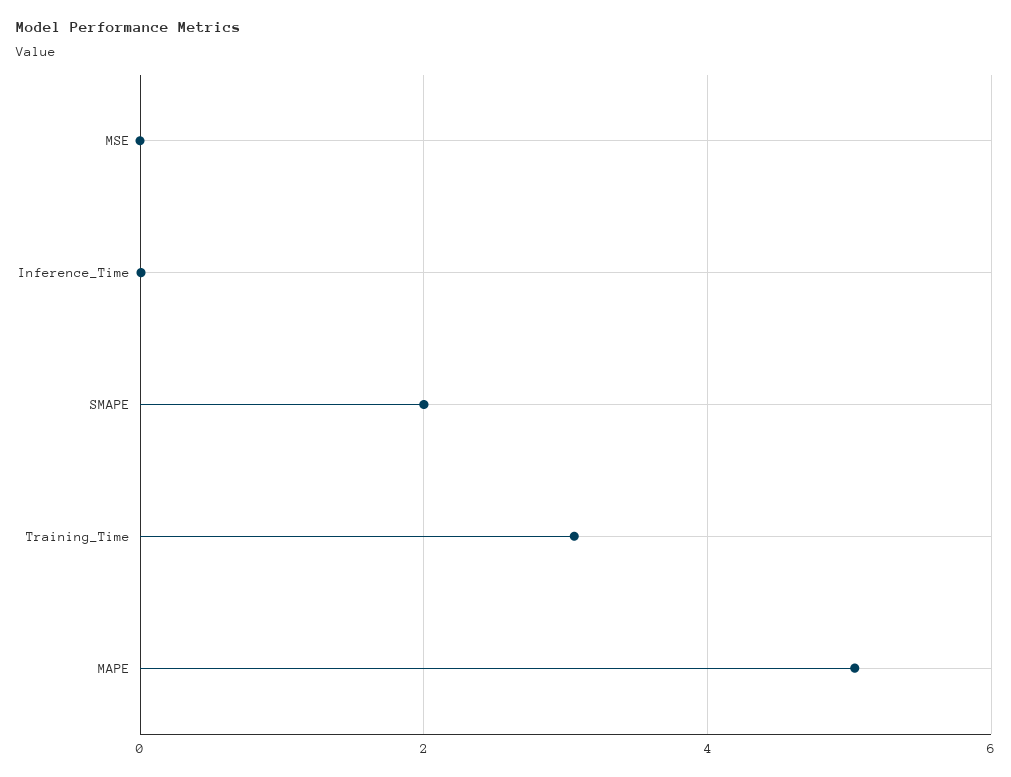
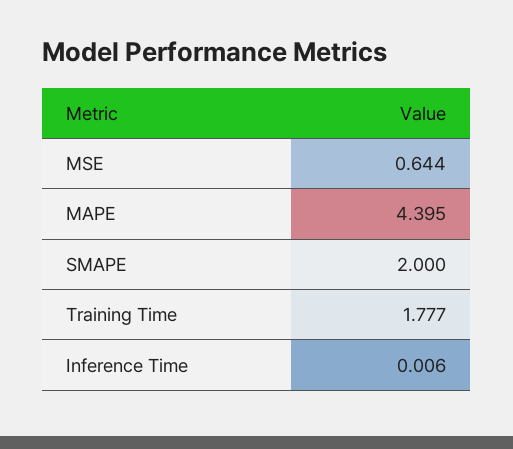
MSE: 0 -> 0.644
Training_Time: 3 -> 1.777
MAPE: 5 -> 4.395

